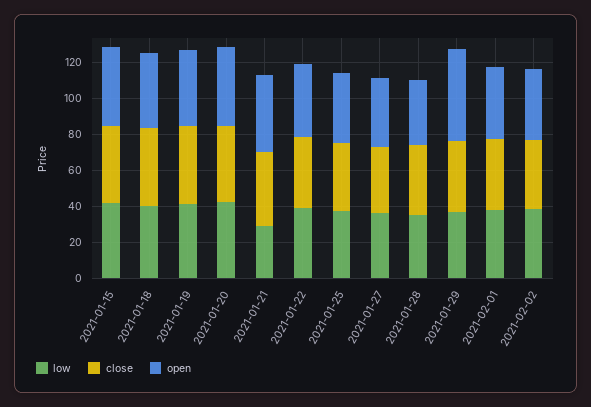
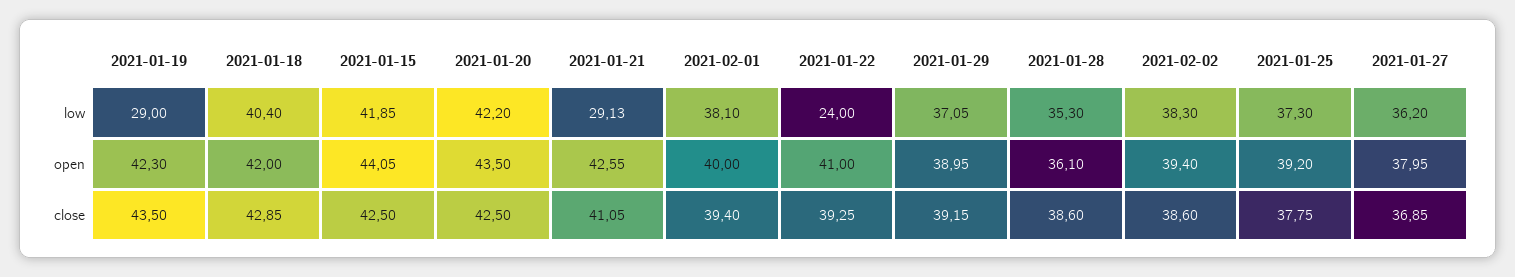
low, 2021-01-19: 40 -> 29
low, 2021-01-22: 40 -> 24
open, 2021-01-29: 50 -> 38.95

